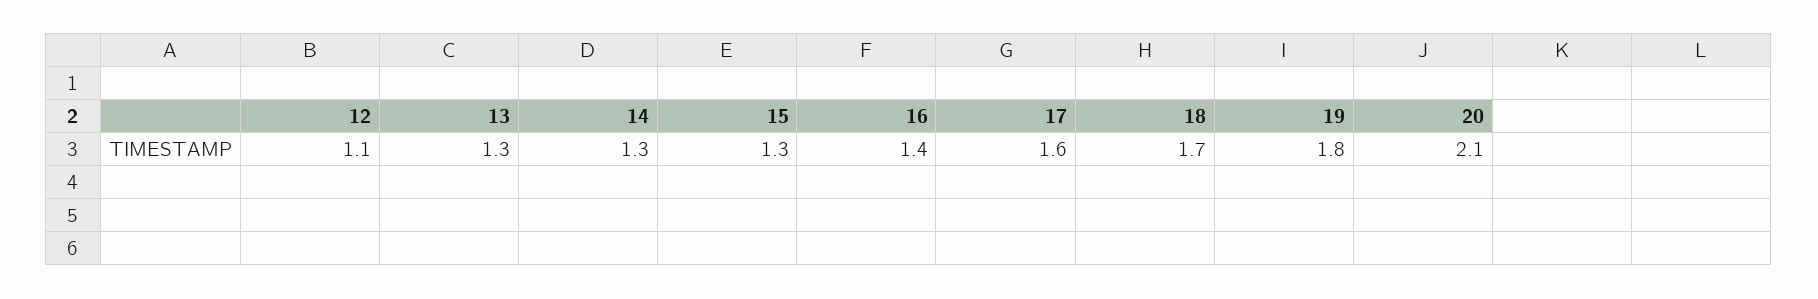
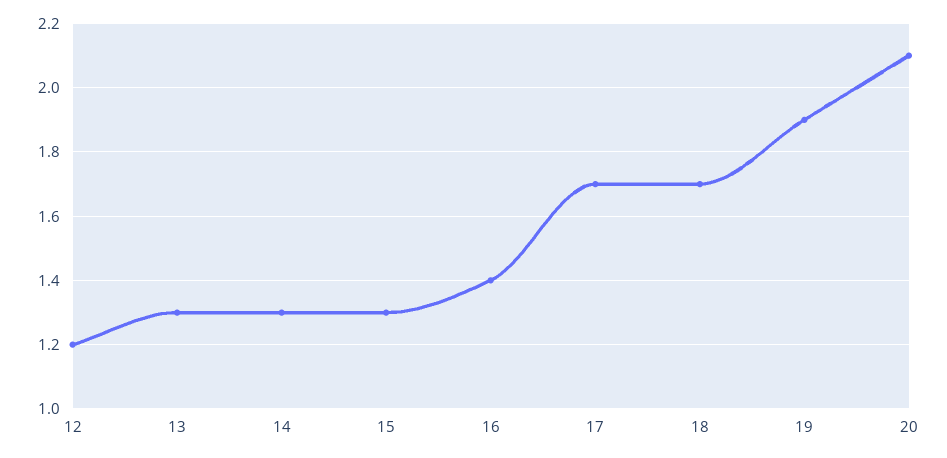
12: 1.1 -> 1.2
17: 1.6 -> 1.7
19: 1.8 -> 1.9

